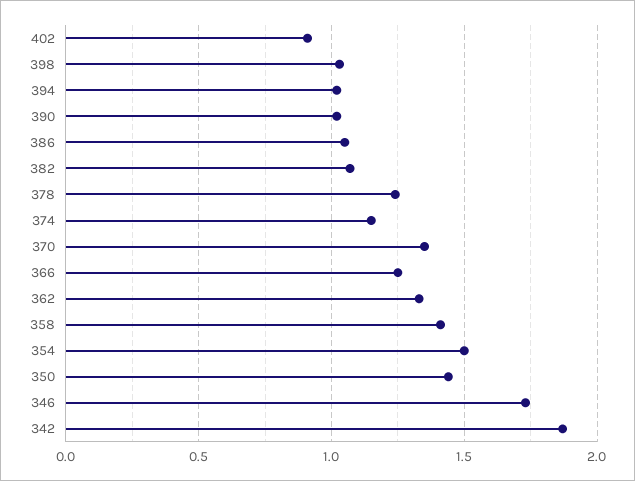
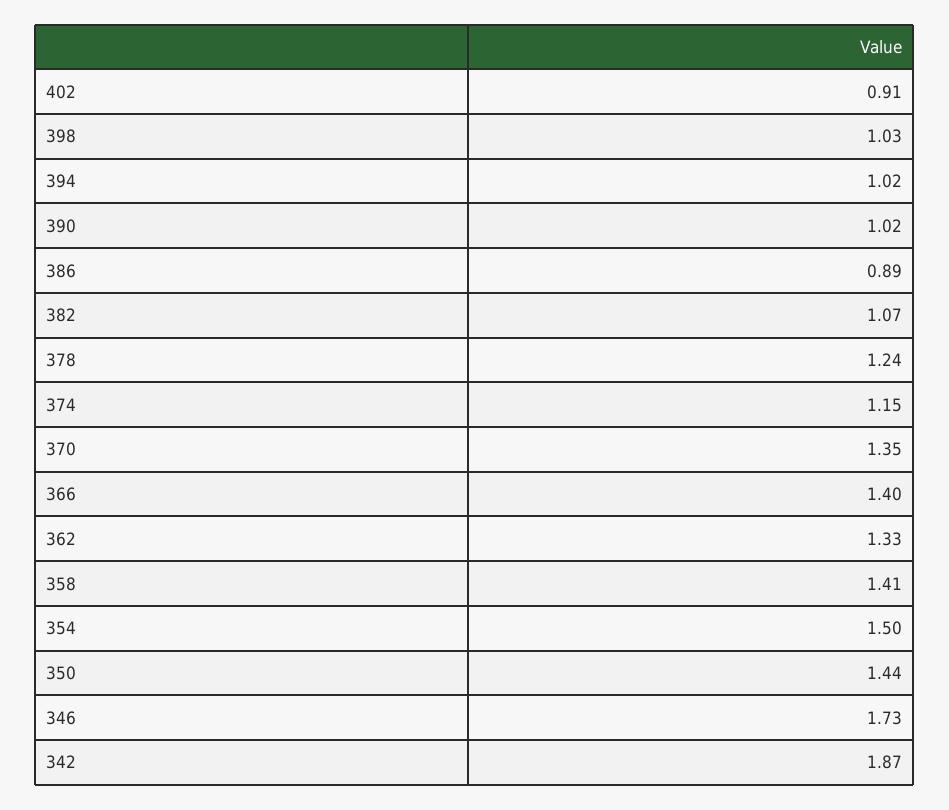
386: 1.05 -> 0.89
366: 1.25 -> 1.4

